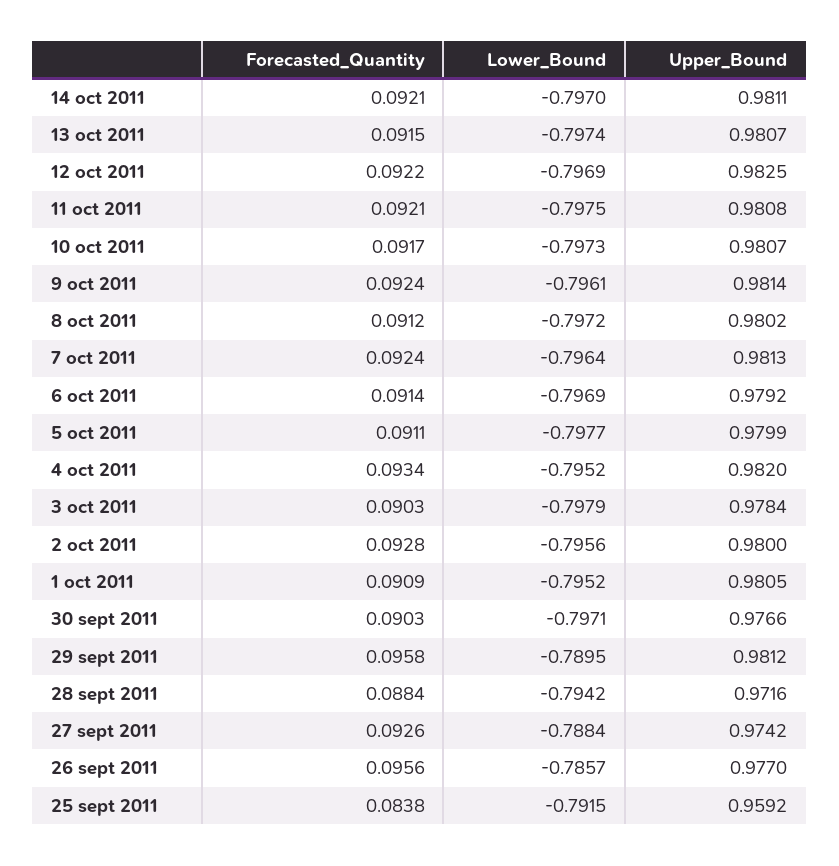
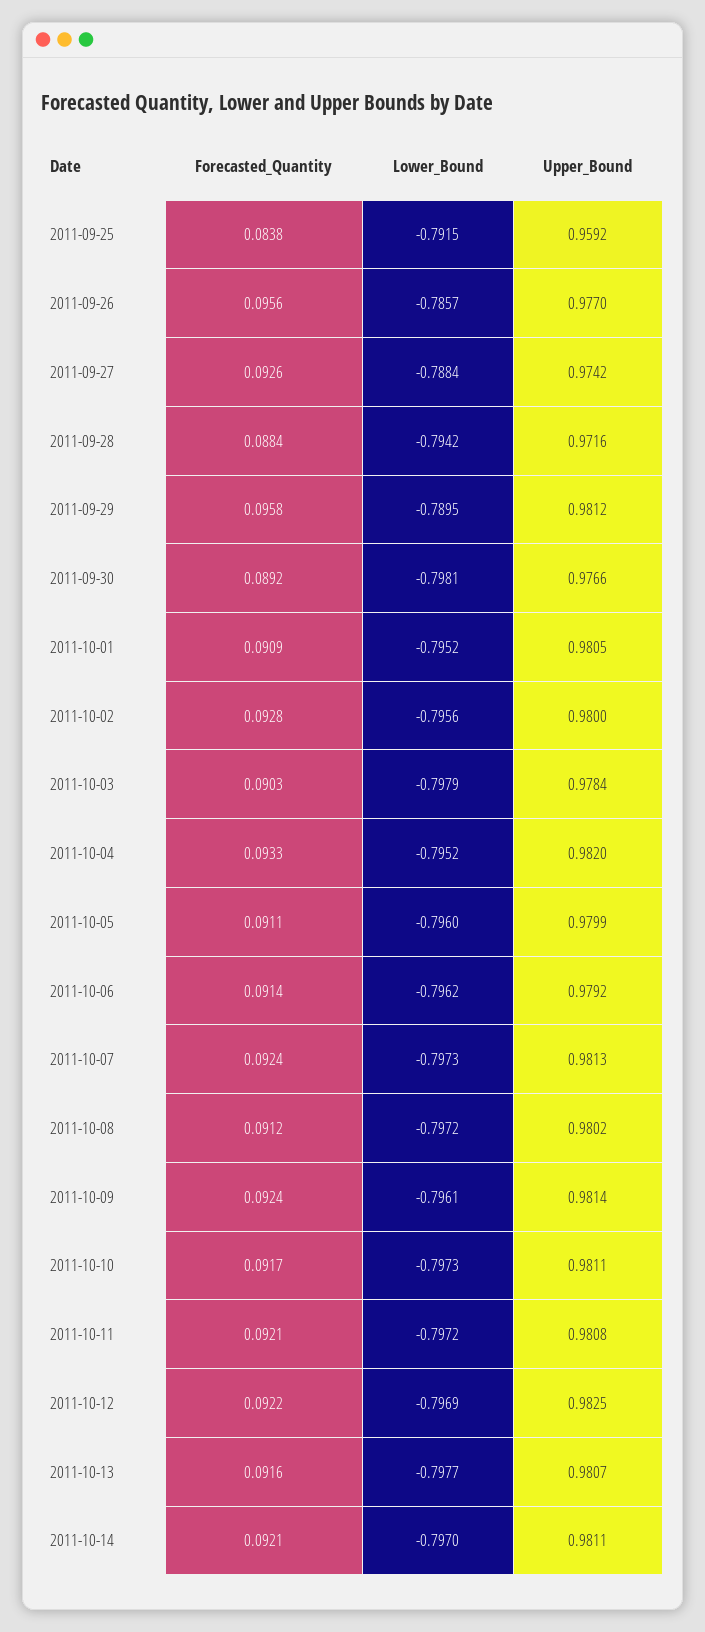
Forecasted_Quantity, 13 oct 2011: 0.0915 -> 0.0916
Lower_Bound, 13 oct 2011: -0.7974 -> -0.7977
Lower_Bound, 11 oct 2011: -0.7975 -> -0.7972
Upper_Bound, 10 oct 2011: 0.9807 -> 0.9811
Lower_Bound, 7 oct 2011: -0.7964 -> -0.7973
Lower_Bound, 6 oct 2011: -0.7969 -> -0.7962
Lower_Bound, 5 oct 2011: -0.7977 -> -0.796
Forecasted_Quantity, 4 oct 2011: 0.0934 -> 0.0933
Forecasted_Quantity, 30 sept 2011: 0.0903 -> 0.0892
Lower_Bound, 30 sept 2011: -0.7971 -> -0.7981

